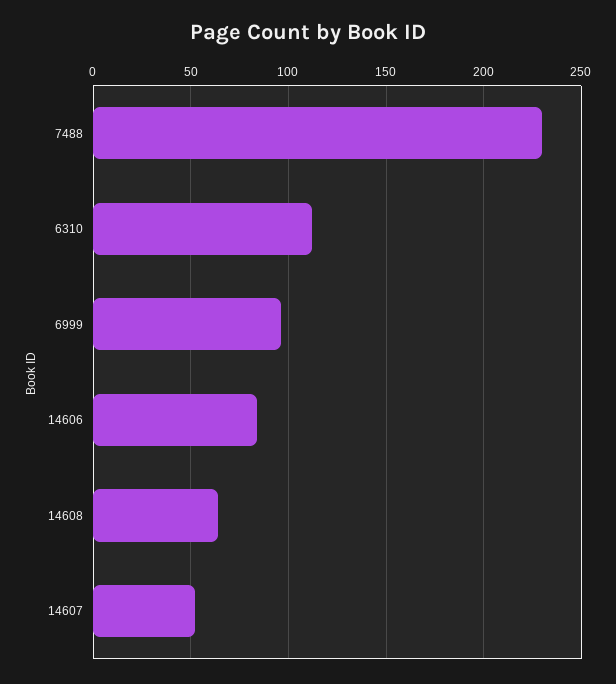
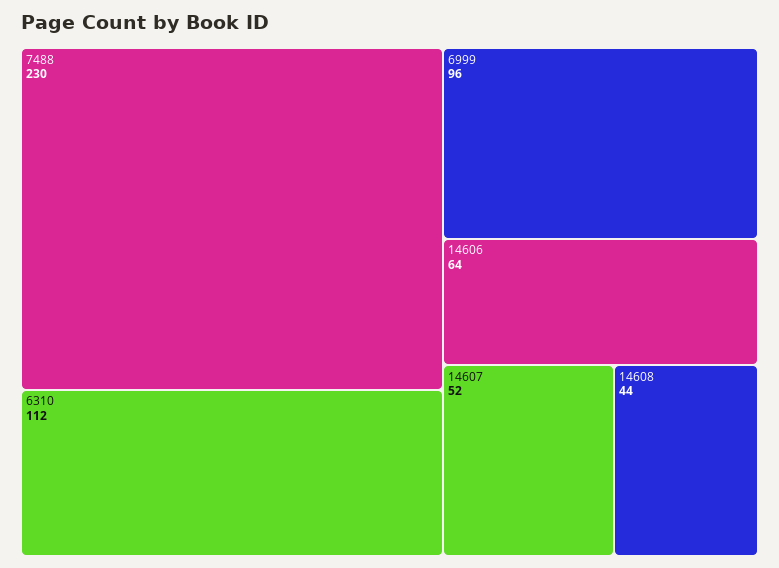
14606: 85 -> 64
14608: 65 -> 44

